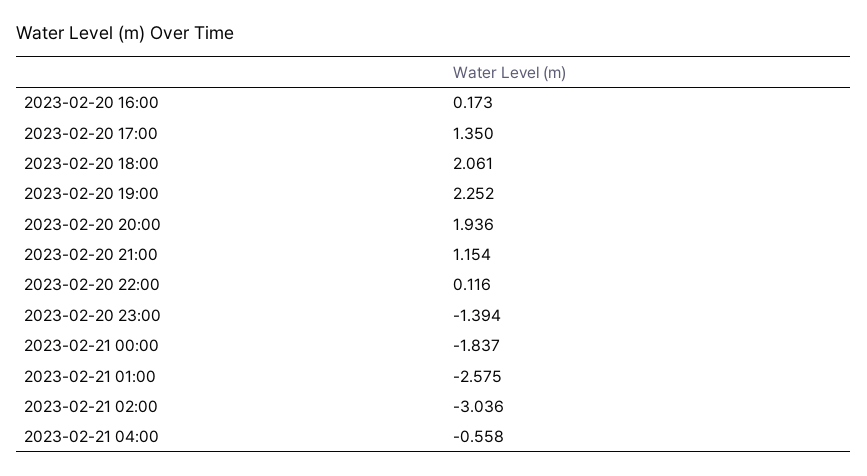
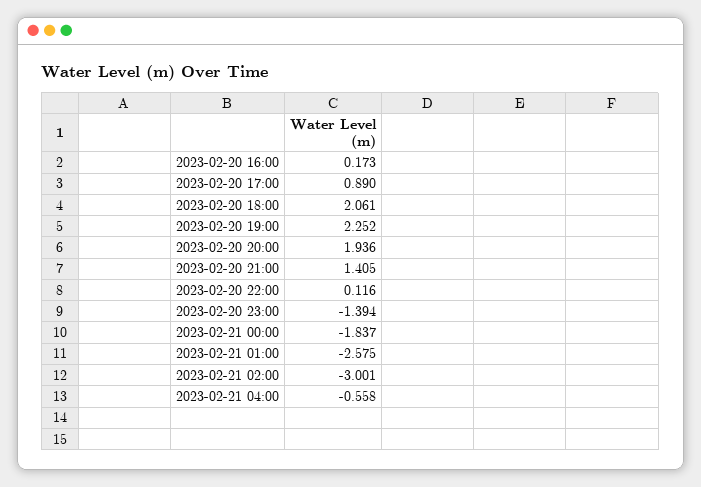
2023-02-20 17:00: 1.35 -> 0.89
2023-02-20 21:00: 1.154 -> 1.405
2023-02-21 02:00: -3.036 -> -3.001

